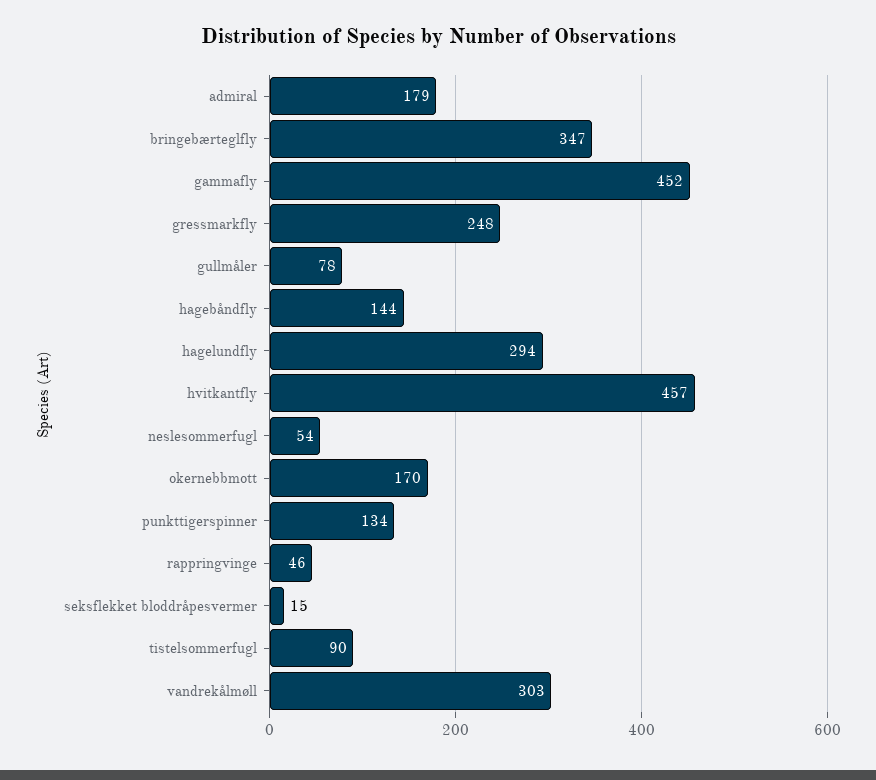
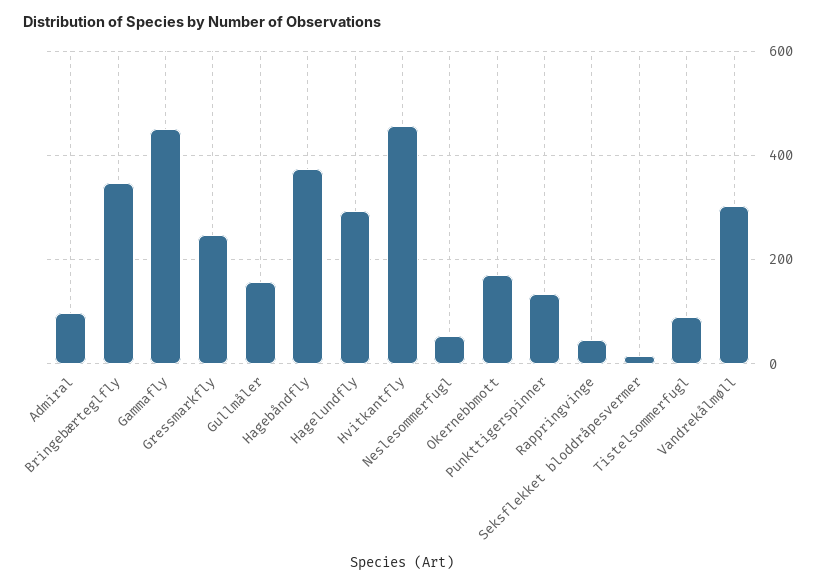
admiral: 179 -> 100
gullmåler: 78 -> 160
hagebåndfly: 144 -> 380

